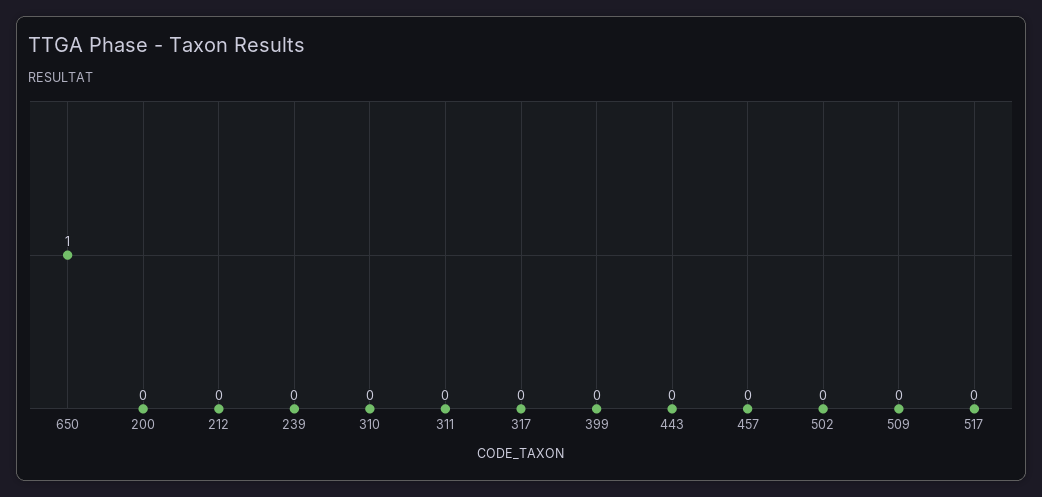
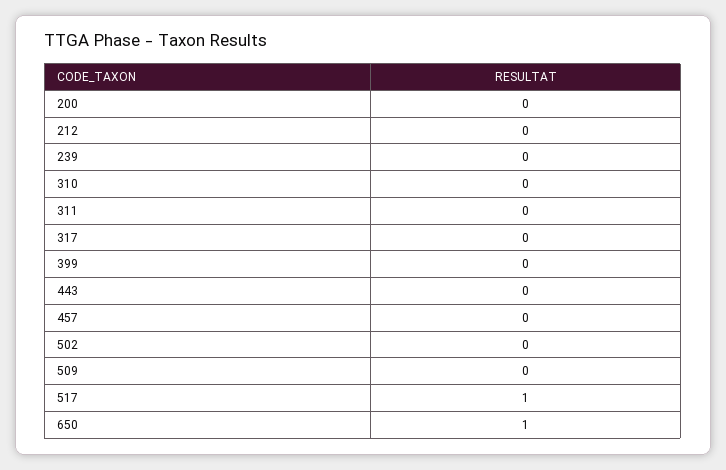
517: 0 -> 1

